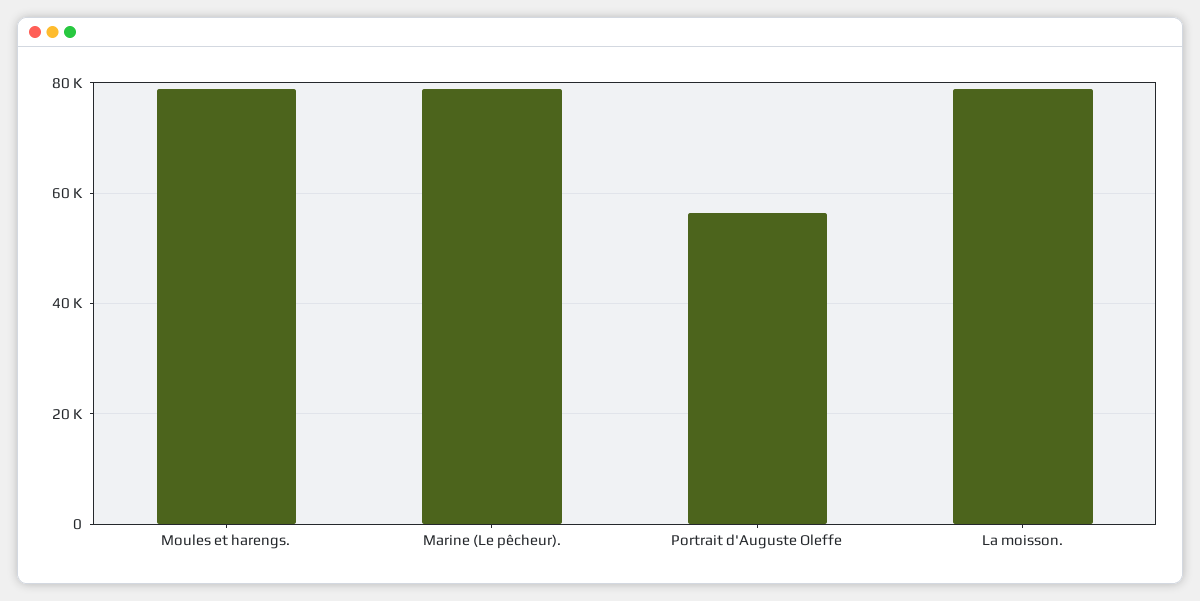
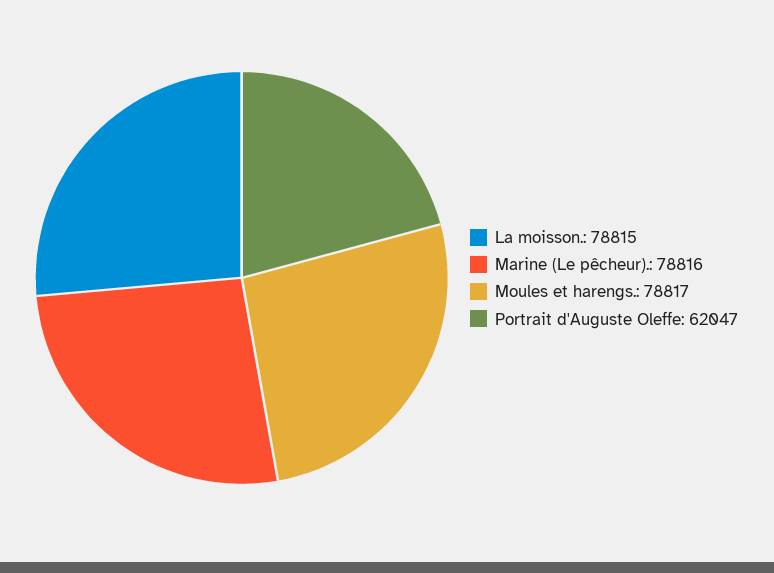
Portrait d'Auguste Oleffe: 56000 -> 62047

